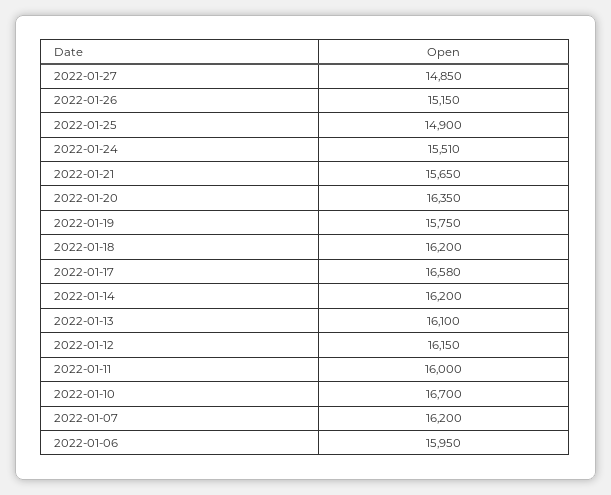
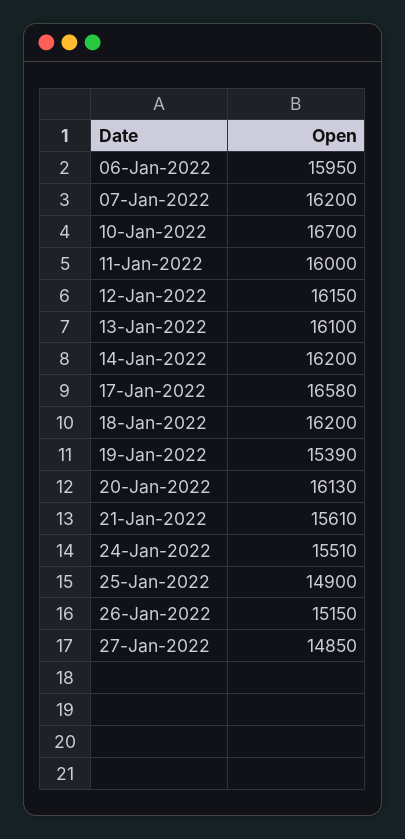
2022-01-21: 15650 -> 15610
2022-01-20: 16350 -> 16130
2022-01-19: 15750 -> 15390

